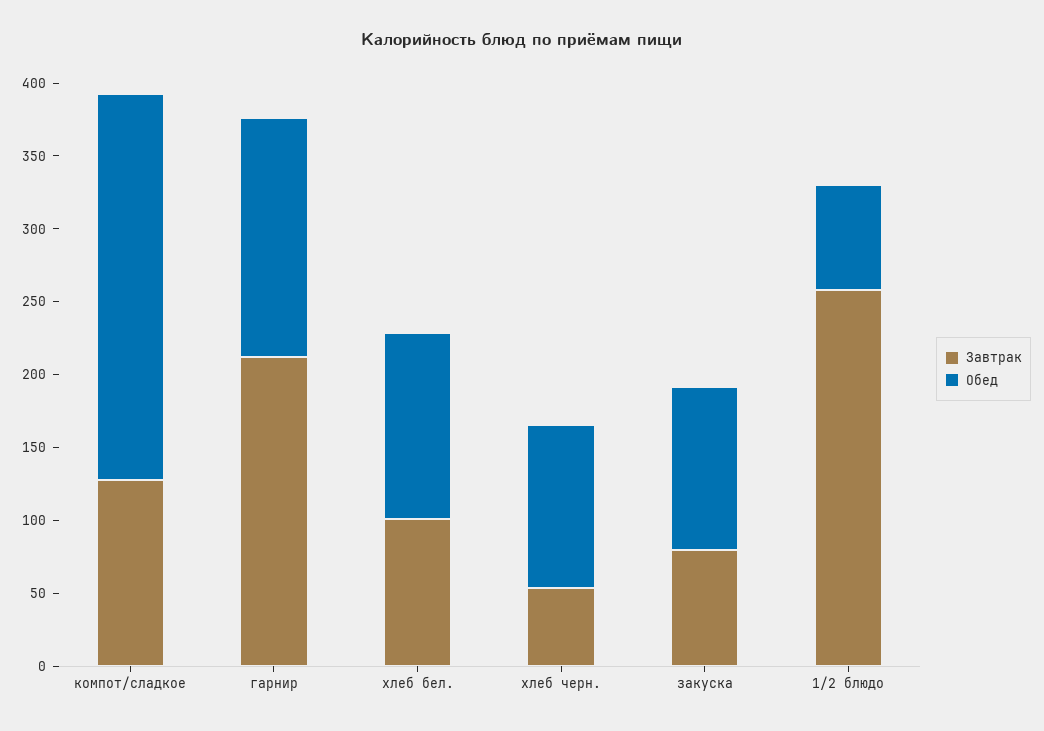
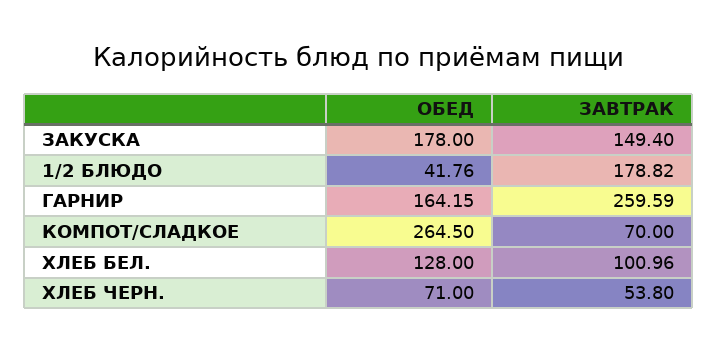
Завтрак, компот/сладкое: 130 -> 70
Завтрак, гарнир: 210 -> 259.59
Обед, хлеб черн.: 110 -> 71
Завтрак, закуска: 80 -> 149.4
Обед, закуска: 110 -> 178
Завтрак, 1/2 блюдо: 260 -> 178.82
Обед, 1/2 блюдо: 70 -> 41.76

